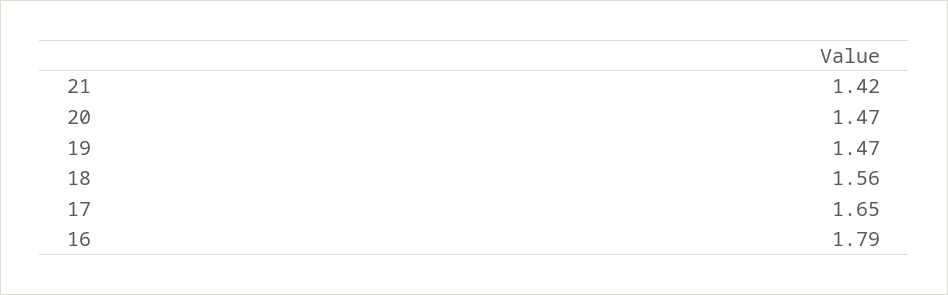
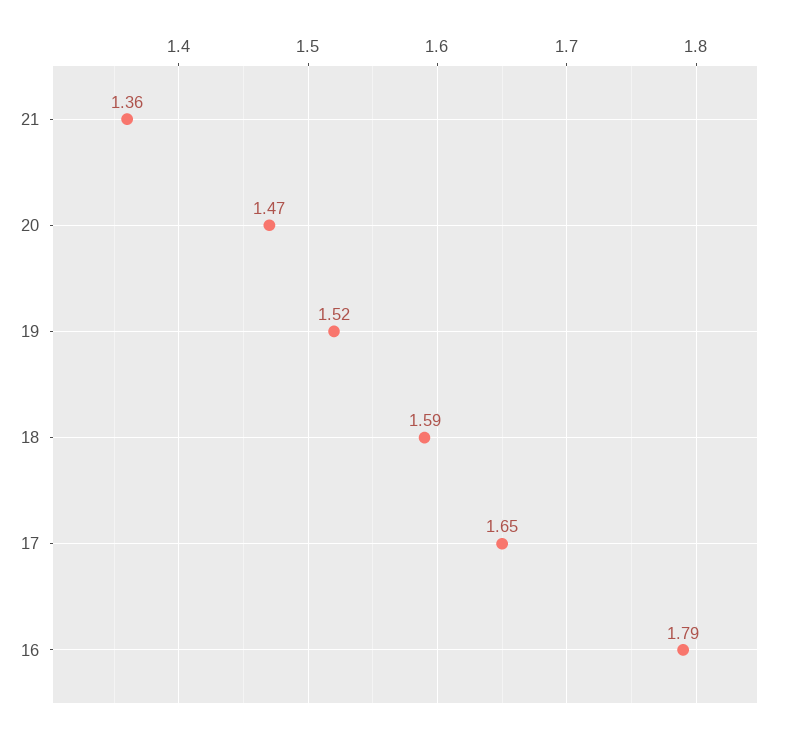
21: 1.42 -> 1.36
19: 1.47 -> 1.52
18: 1.56 -> 1.59

